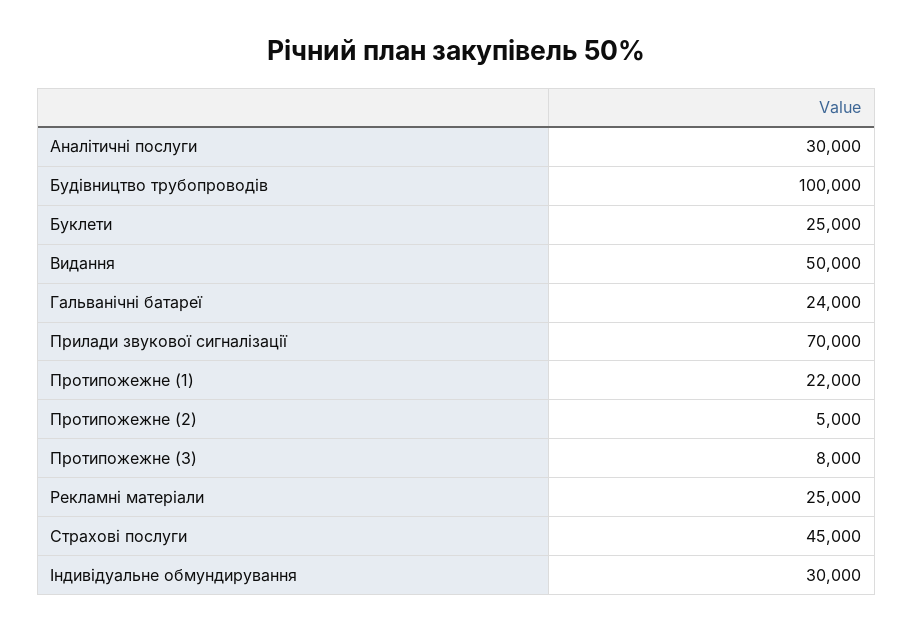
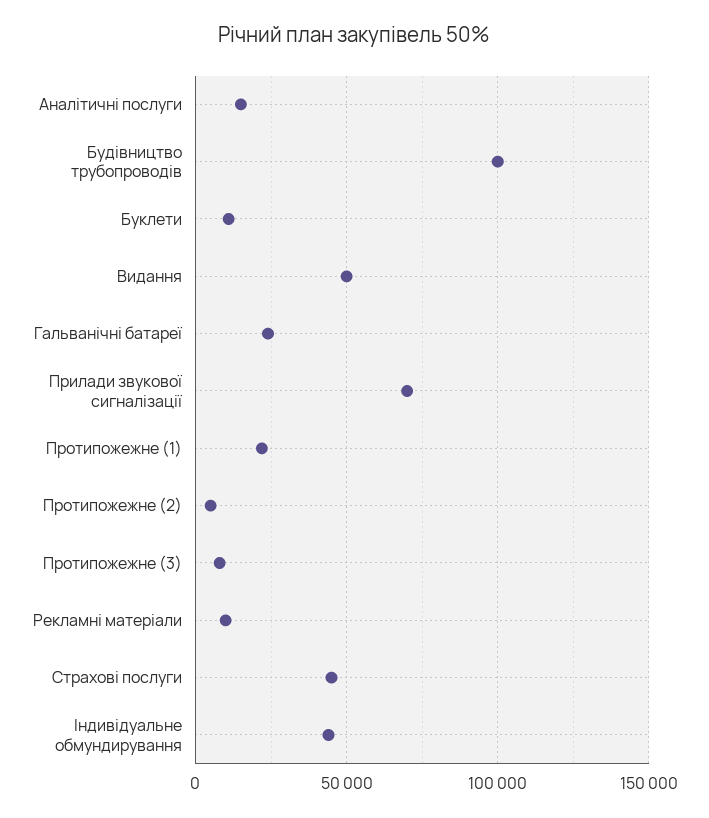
Аналітичні послуги: 30000 -> 15000
Буклети: 25000 -> 10000
Рекламні матеріали: 25000 -> 10000
Індивідуальне обмундирування: 30000 -> 45000

